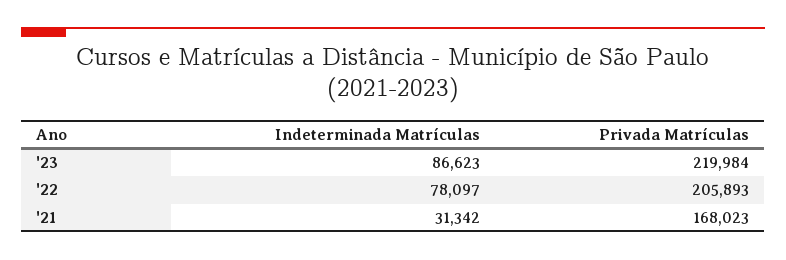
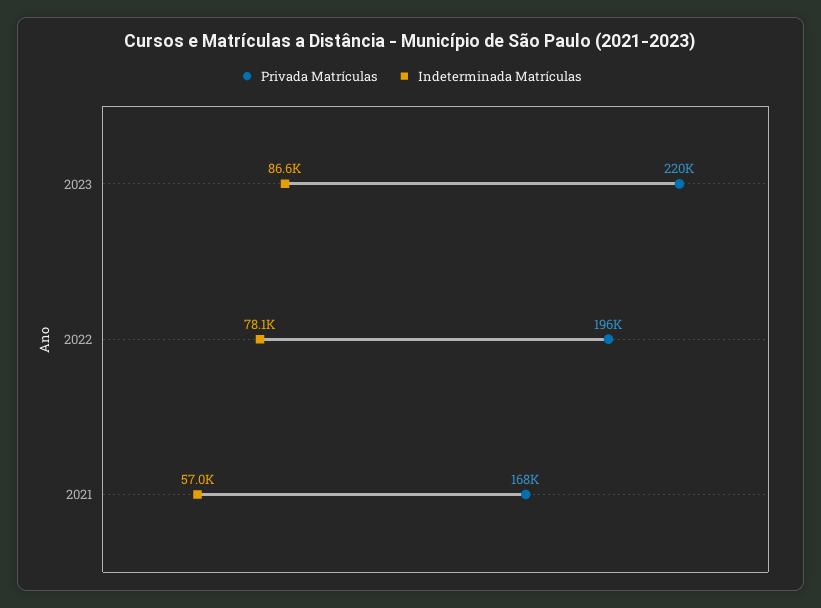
Privada Matrículas, '22: 205893 -> 196000
Indeterminada Matrículas, '21: 31342 -> 57000

